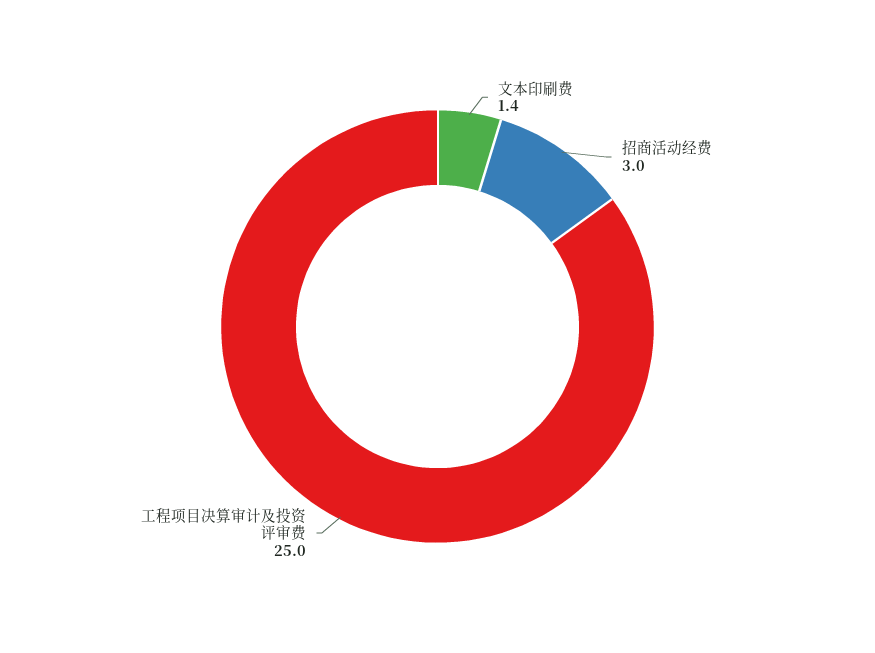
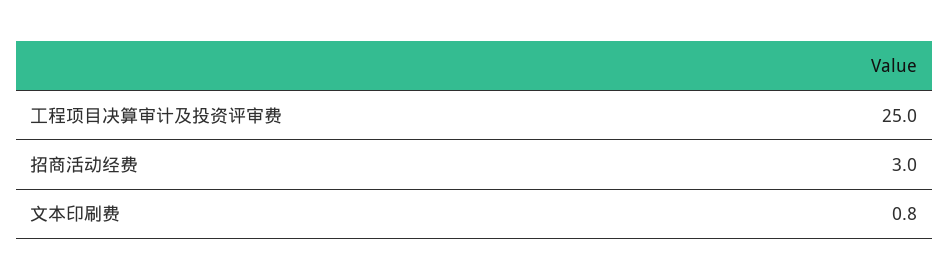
文本印刷费: 1.4 -> 0.8

